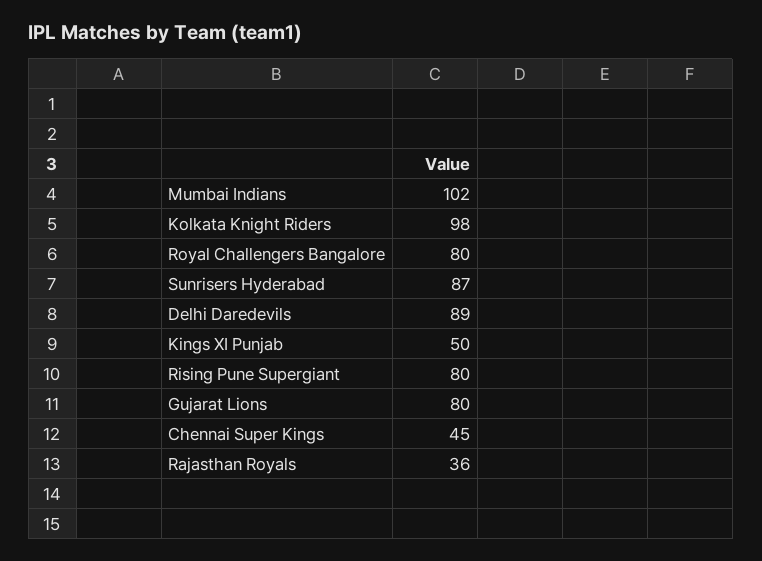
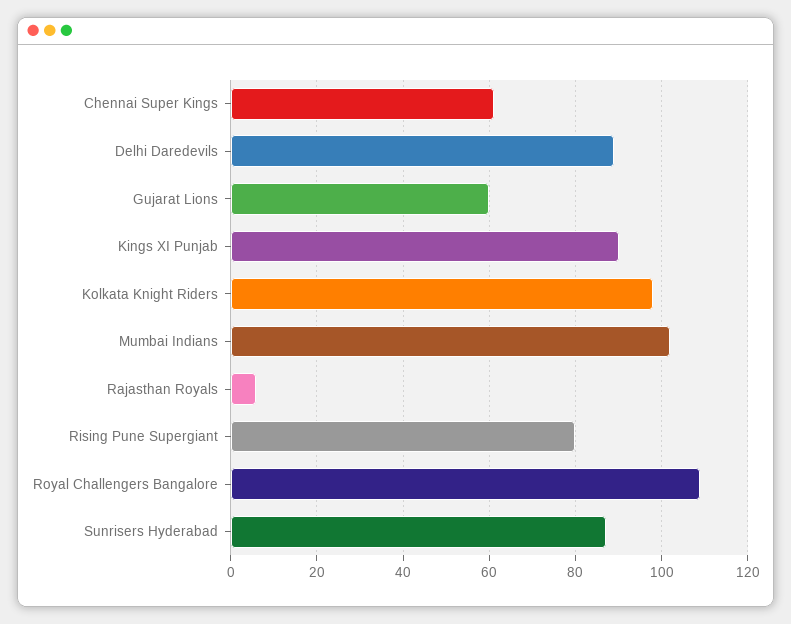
Royal Challengers Bangalore: 80 -> 110
Kings XI Punjab: 50 -> 90
Gujarat Lions: 80 -> 60
Chennai Super Kings: 45 -> 60
Rajasthan Royals: 36 -> 5

